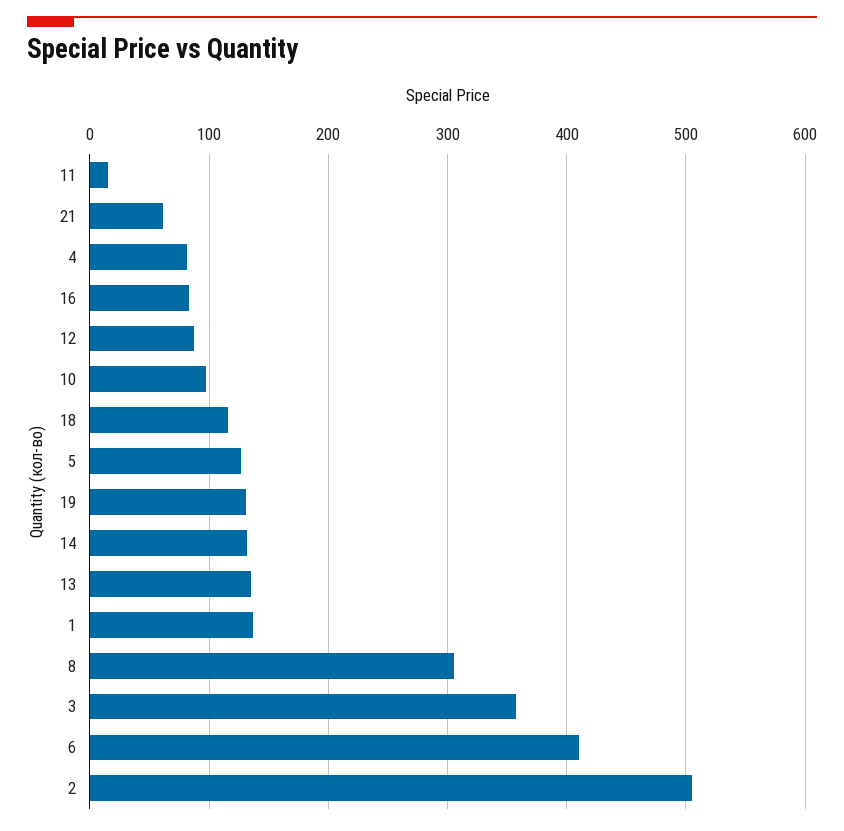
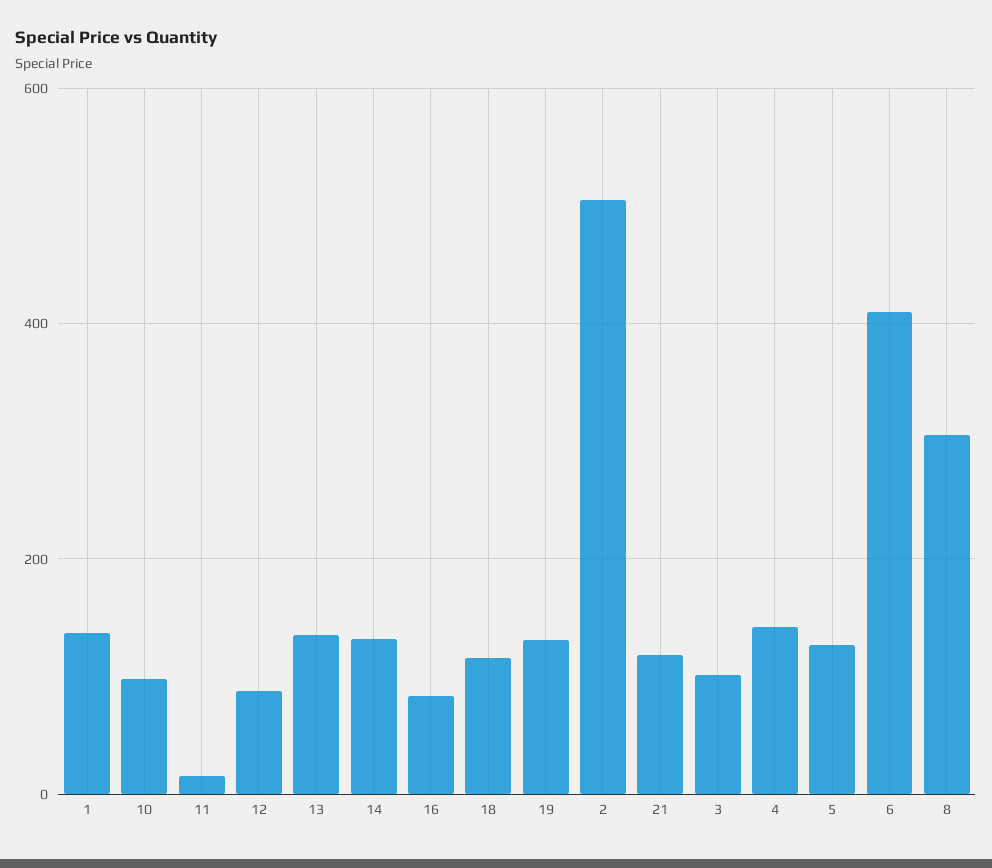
21: 60 -> 120
4: 80 -> 140
3: 360 -> 100

